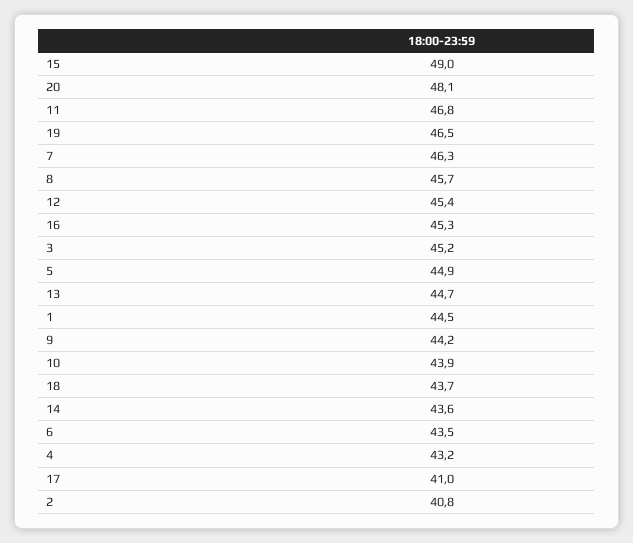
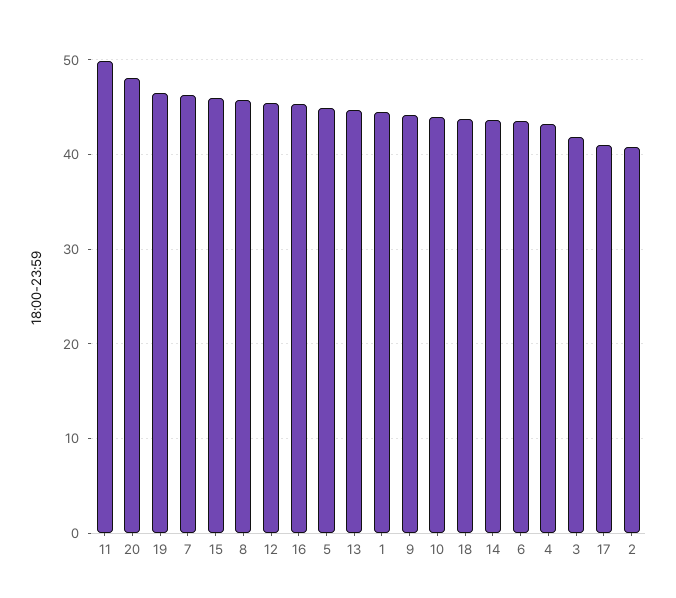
15: 49 -> 46
11: 46.8 -> 50
3: 45.2 -> 42

